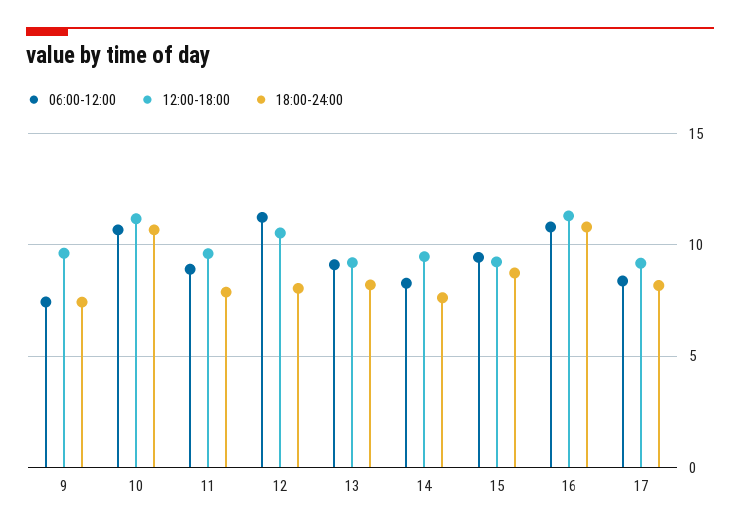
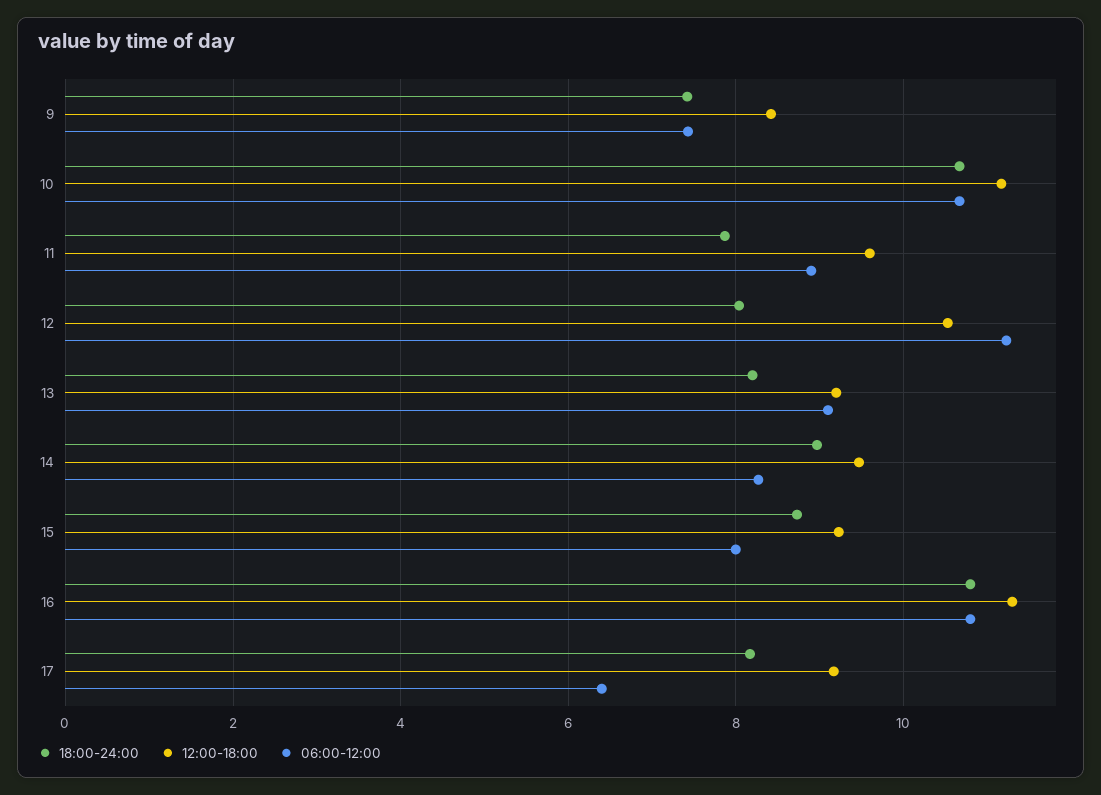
12:00-18:00, 9: 9.5 -> 8.4
18:00-24:00, 14: 7.5 -> 9
06:00-12:00, 15: 9.5 -> 8
06:00-12:00, 17: 8.5 -> 6.4

